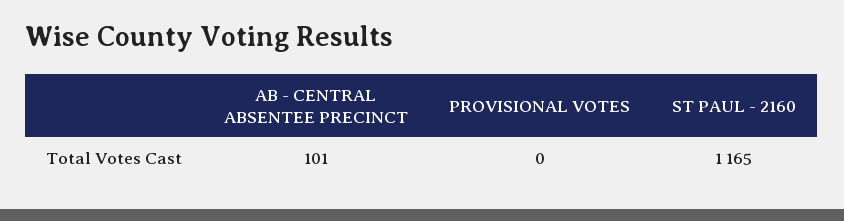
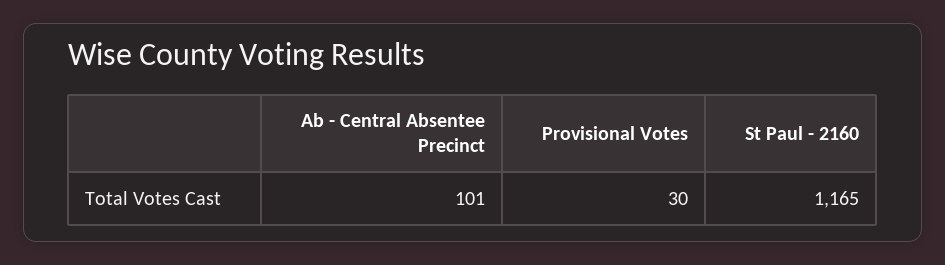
PROVISIONAL VOTES: 0 -> 30

